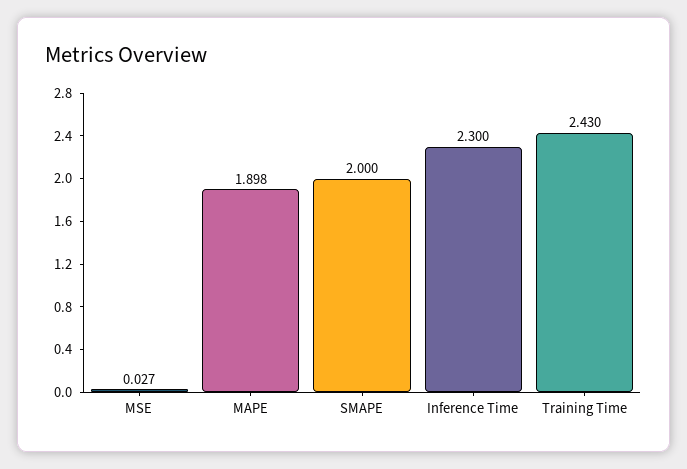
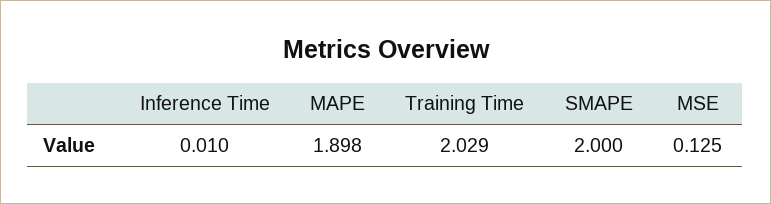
MSE: 0.027 -> 0.125
Inference Time: 2.3 -> 0.01
Training Time: 2.43 -> 2.029

